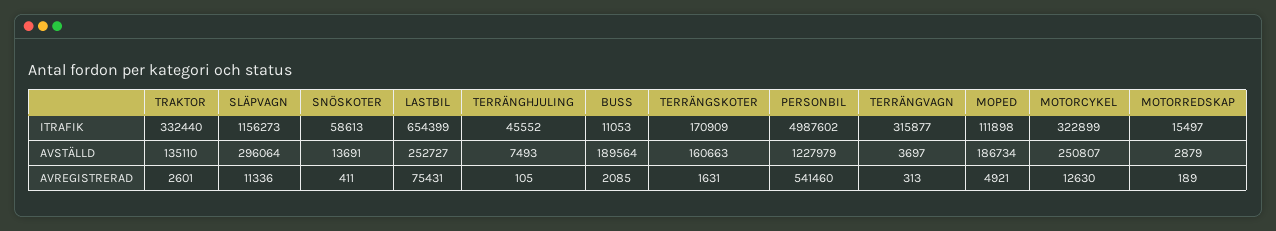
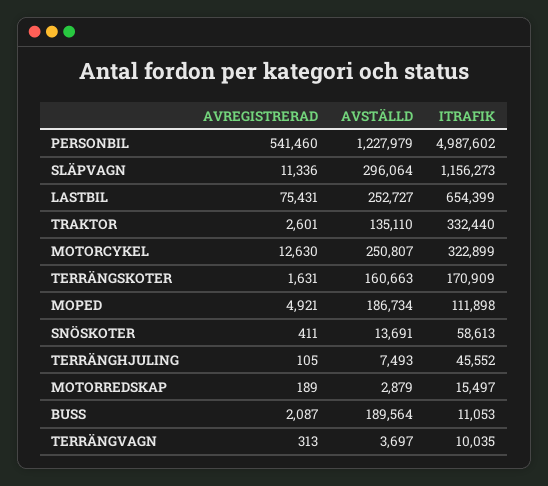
TERRÄNGVAGN, ITRAFIK: 315877 -> 10035
BUSS, AVREGISTRERAD: 2085 -> 2087

